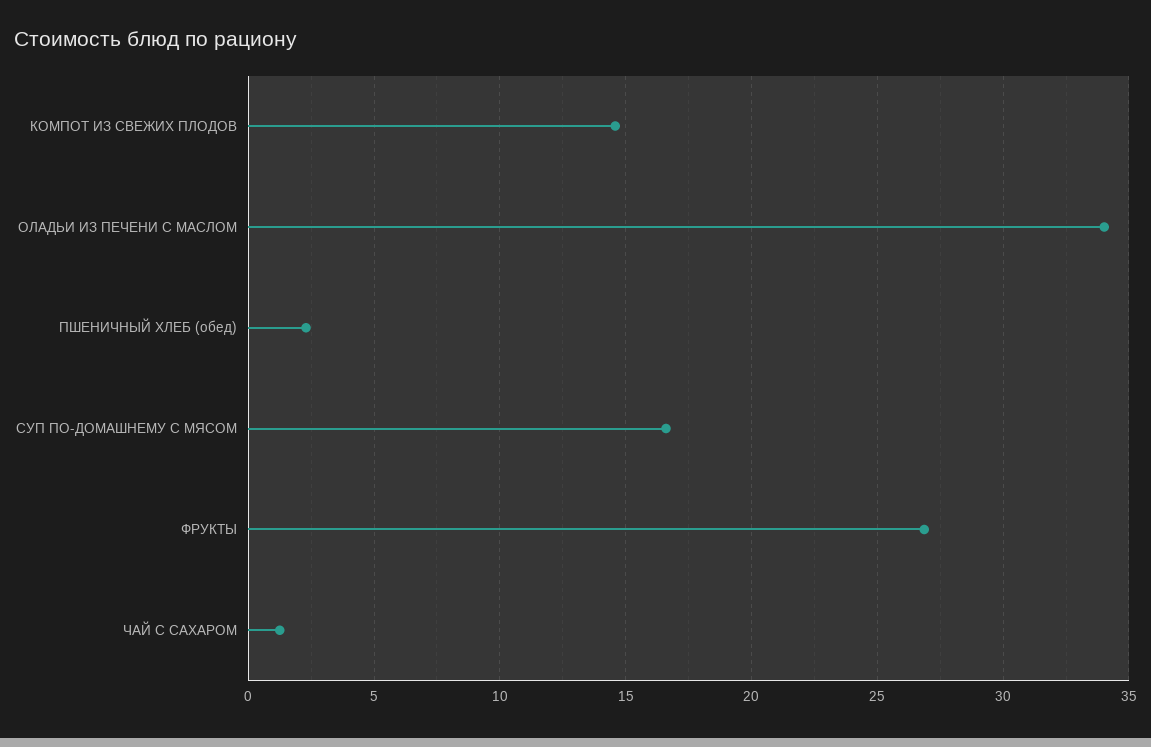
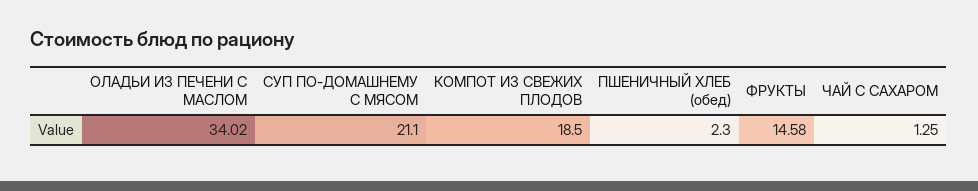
КОМПОТ ИЗ СВЕЖИХ ПЛОДОВ: 14.5 -> 18.5
СУП ПО-ДОМАШНЕМУ С МЯСОМ: 16.5 -> 21.1
ФРУКТЫ: 27 -> 14.58

